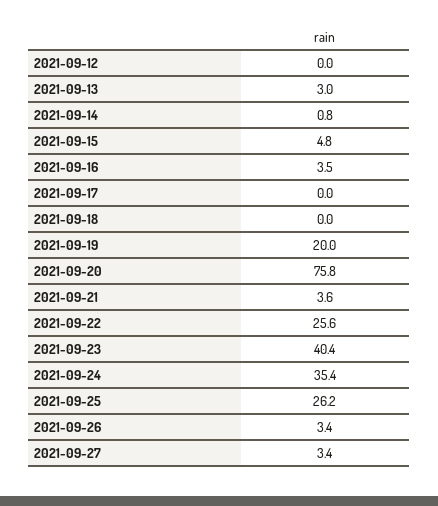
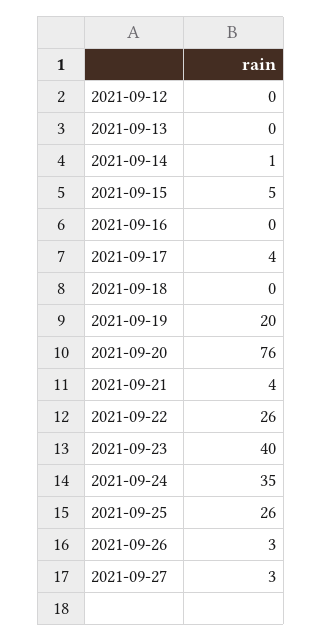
2021-09-13: 3 -> 0
2021-09-16: 3.5 -> 0
2021-09-17: 0 -> 4

